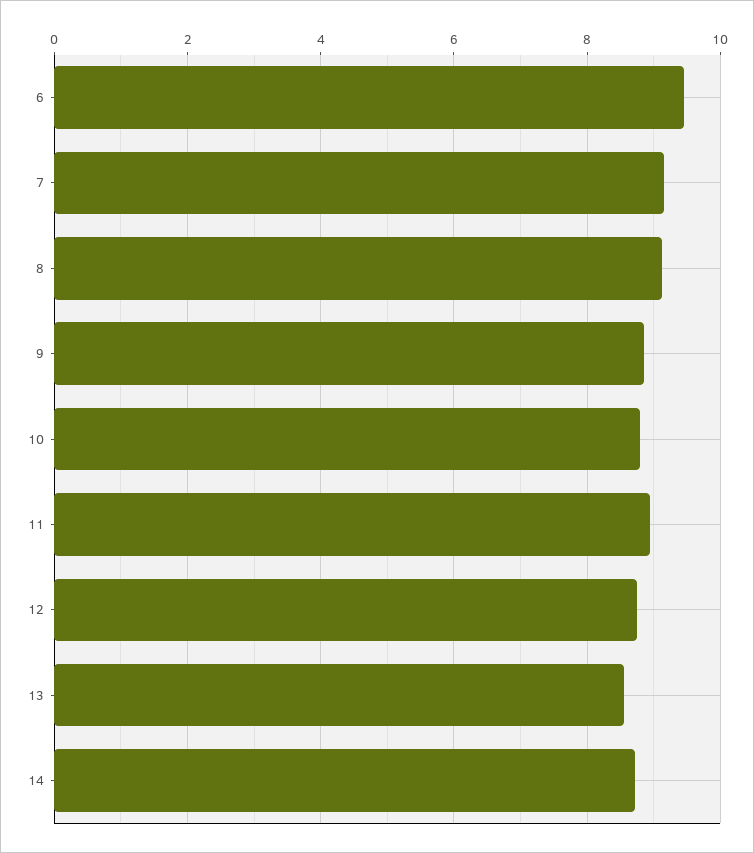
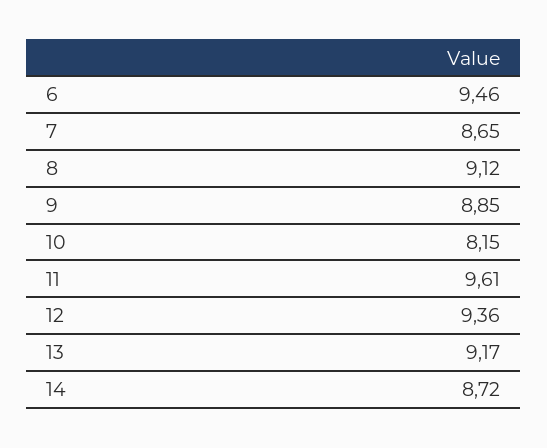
7: 9.2 -> 8.65
10: 8.8 -> 8.15
11: 9 -> 9.61
12: 8.8 -> 9.36
13: 8.6 -> 9.17

